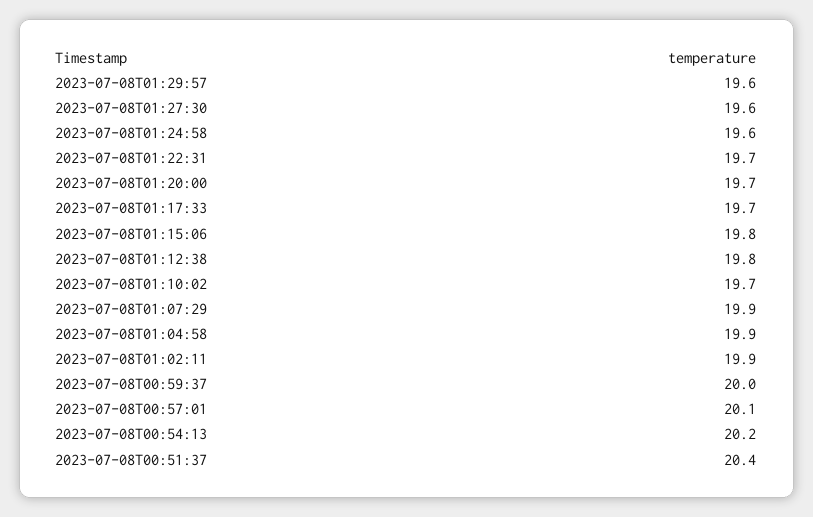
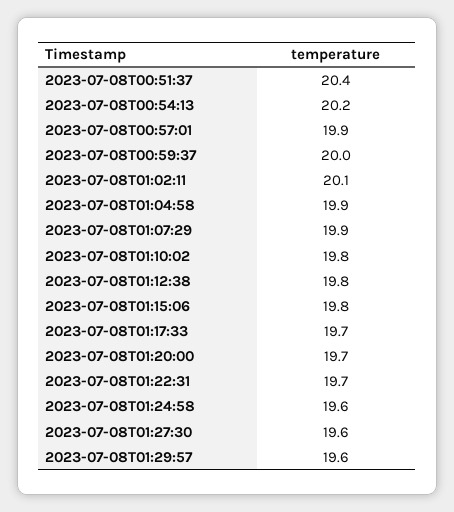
2023-07-08T01:10:02: 19.7 -> 19.8
2023-07-08T01:02:11: 19.9 -> 20.1
2023-07-08T00:57:01: 20.1 -> 19.9

